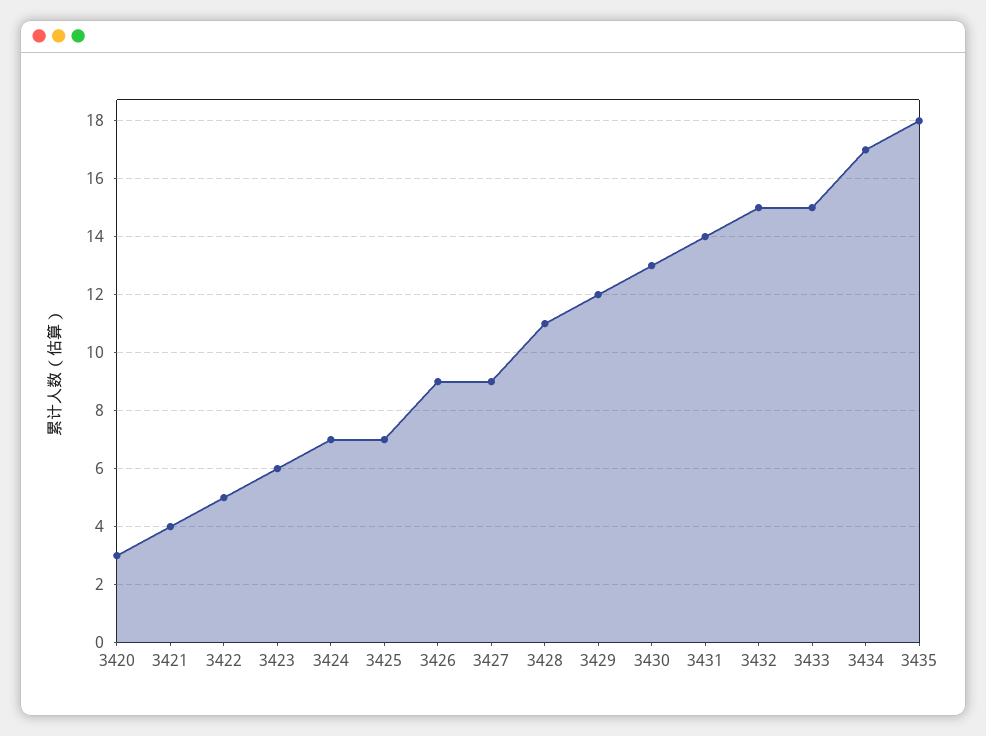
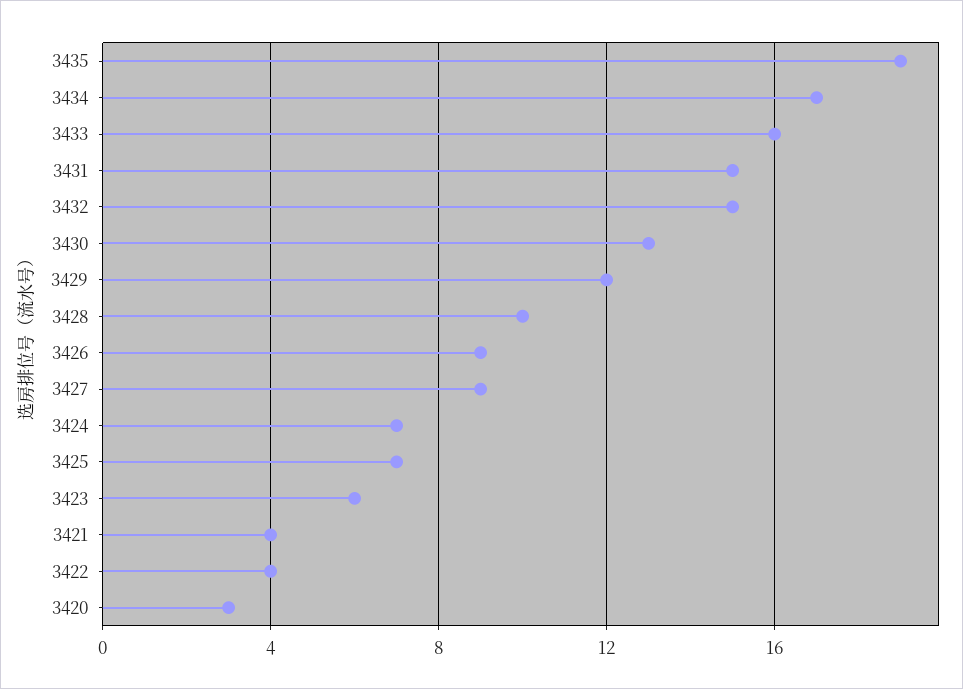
3422: 5 -> 4
3428: 11 -> 10
3431: 14 -> 15
3433: 15 -> 16
3435: 18 -> 19

